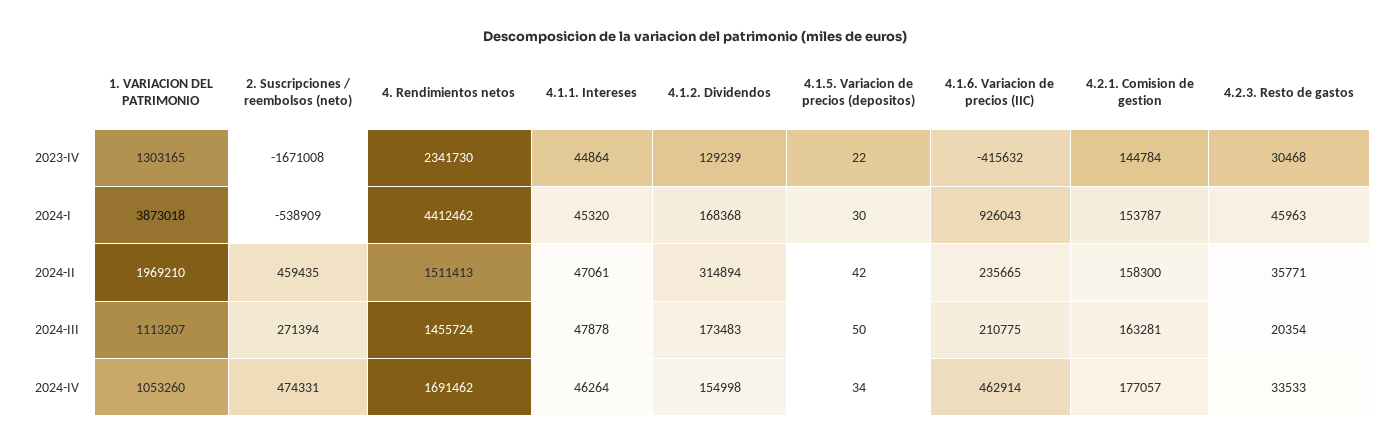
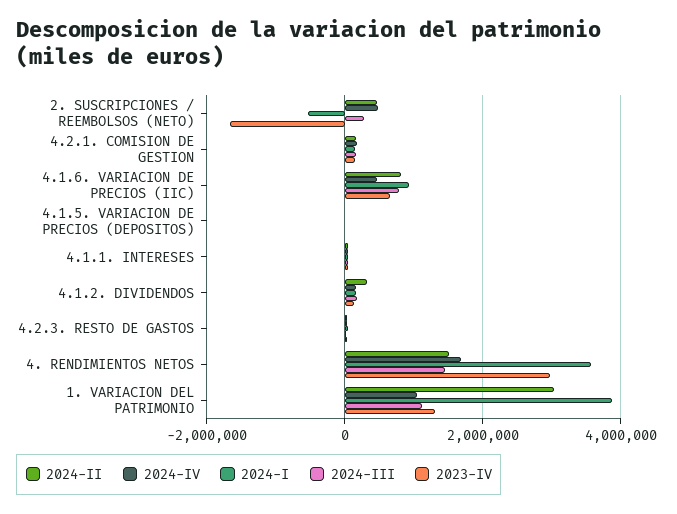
2023-IV, 4. Rendimientos netos: 2341730 -> 3000000
2023-IV, 4.1.6. Variacion de precios (IIC): -415632 -> 600000
2024-I, 4. Rendimientos netos: 4412462 -> 3600000
2024-II, 1. VARIACION DEL PATRIMONIO: 1969210 -> 3000000
2024-II, 4.1.6. Variacion de precios (IIC): 235665 -> 800000
2024-III, 4.1.6. Variacion de precios (IIC): 210775 -> 800000

